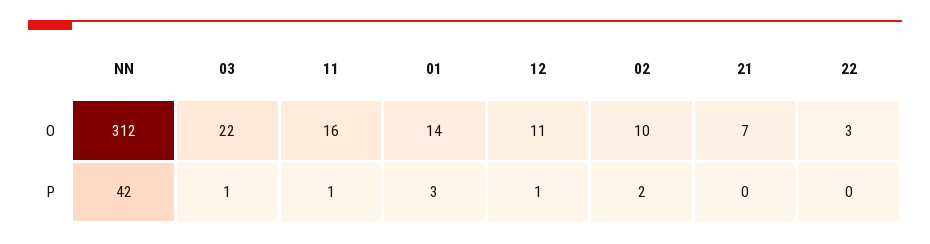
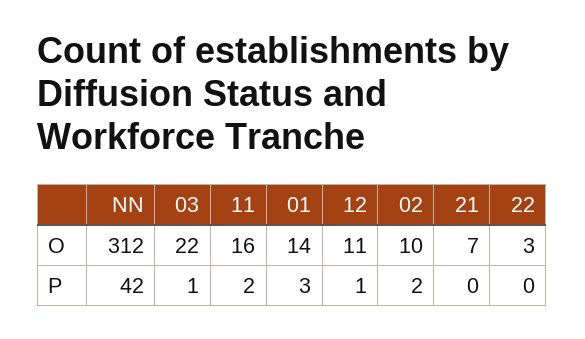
11, P: 1 -> 2

